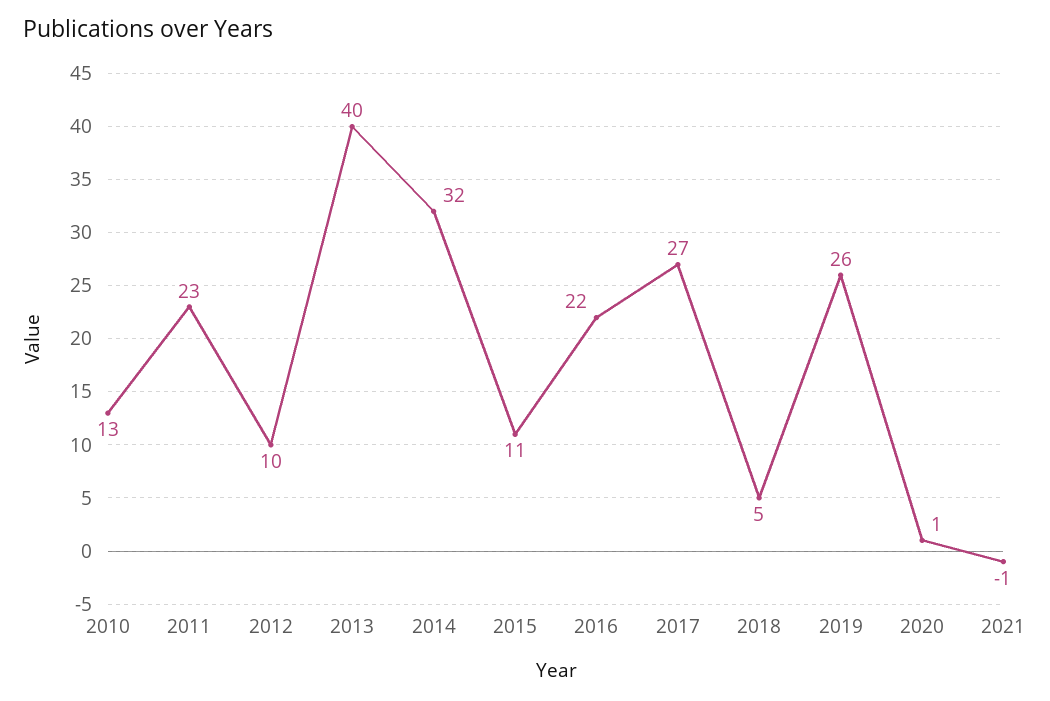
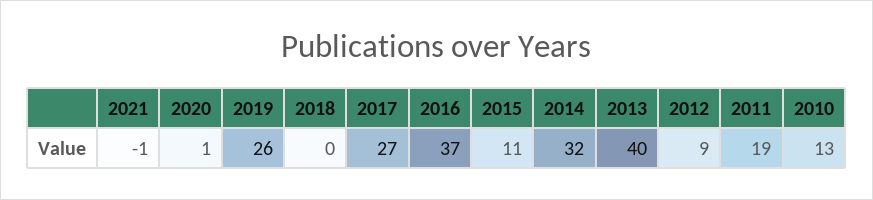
2011: 23 -> 19
2012: 10 -> 9
2016: 22 -> 37
2018: 5 -> 0

